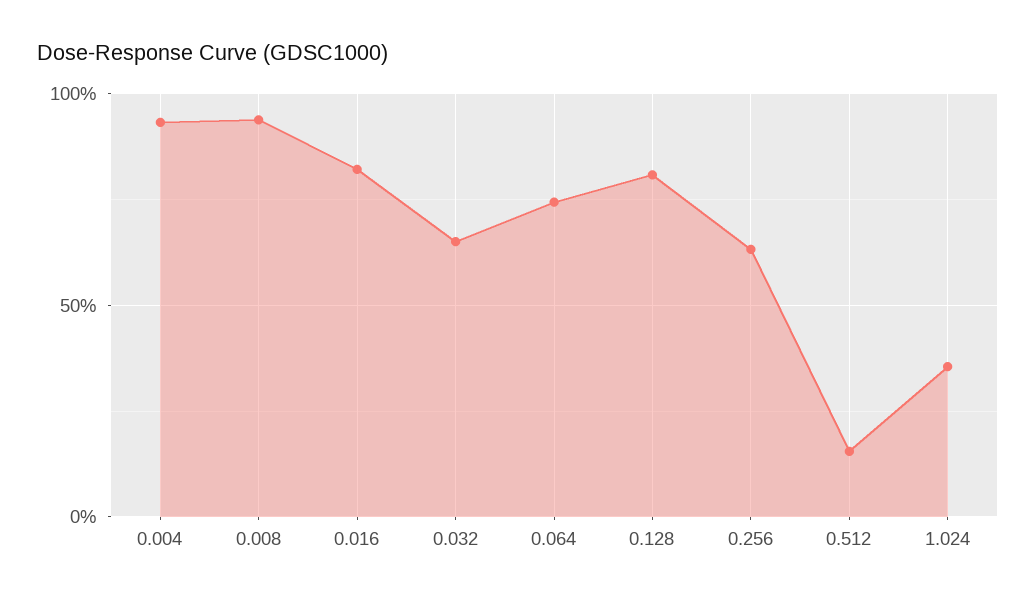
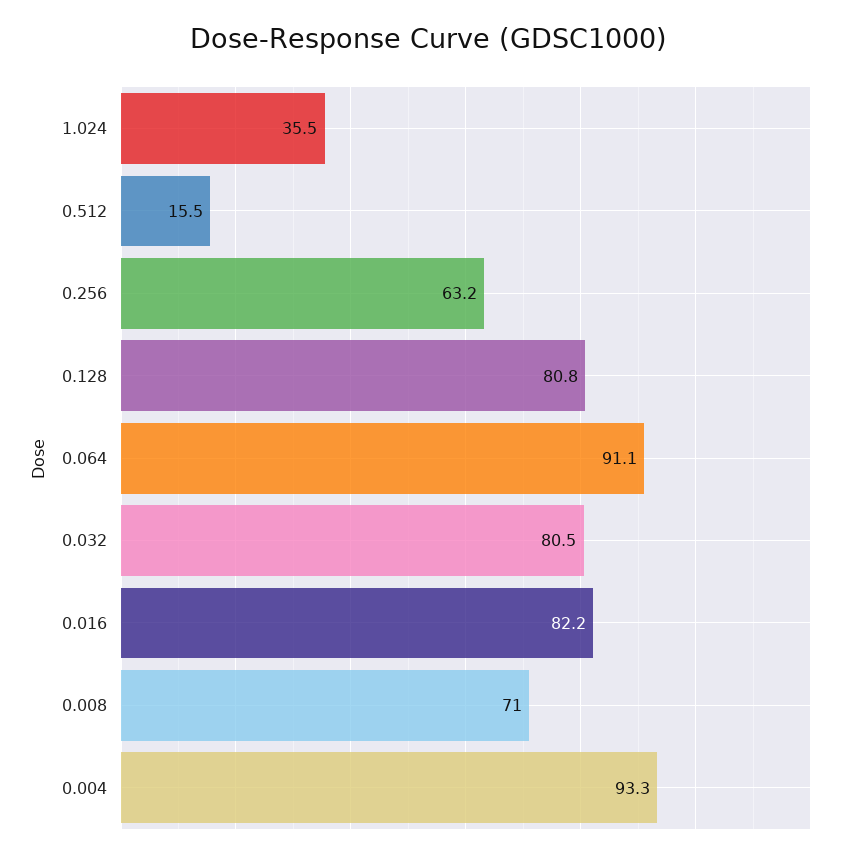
0.008: 95 -> 71
0.032: 65 -> 80.5
0.064: 75 -> 91.1

